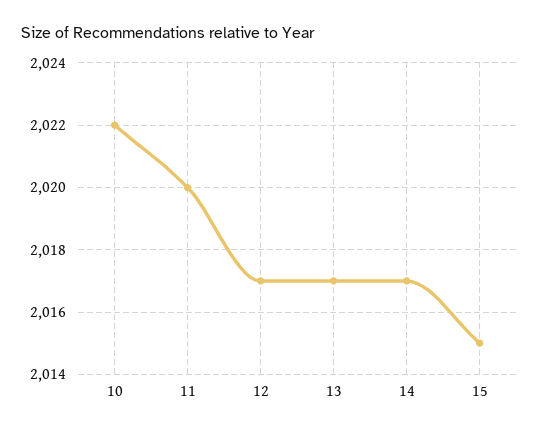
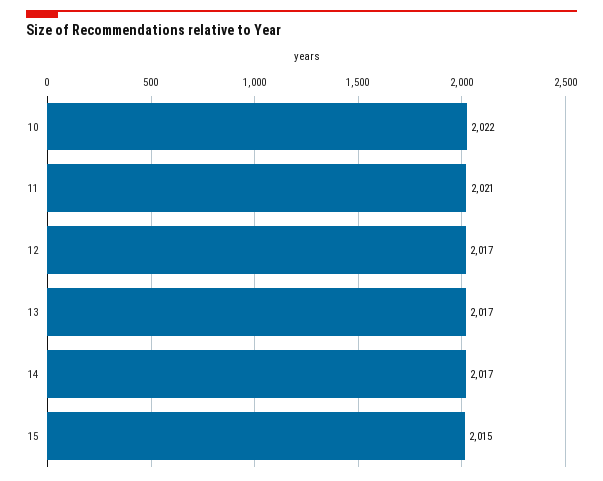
11: 2020 -> 2021

